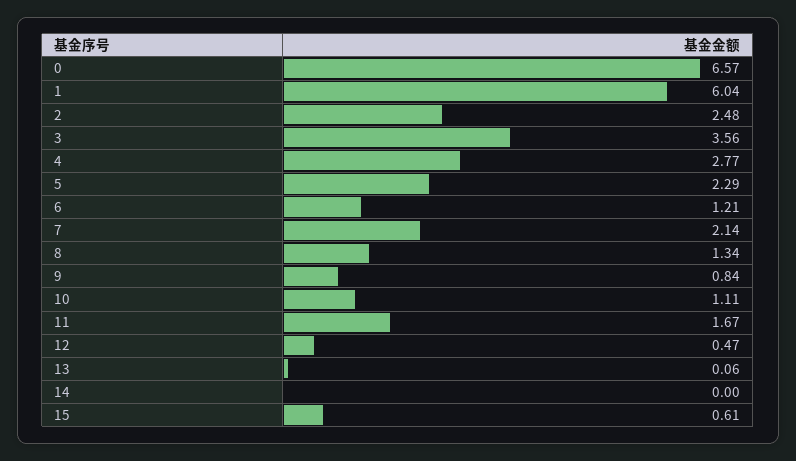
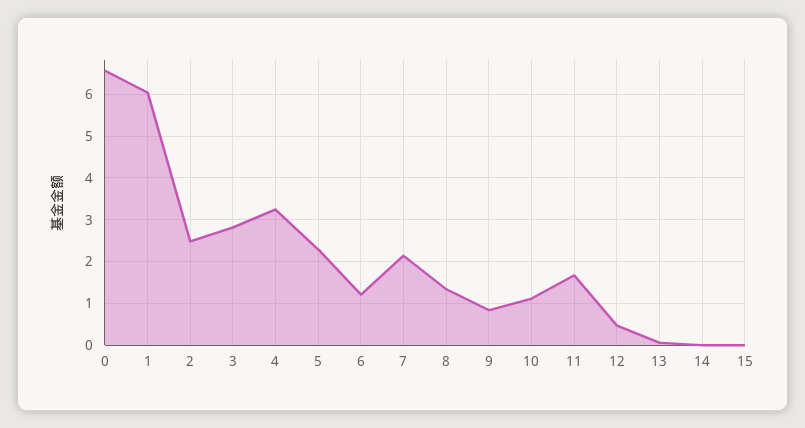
3: 3.56 -> 2.8
4: 2.77 -> 3.2
15: 0.61 -> 0

